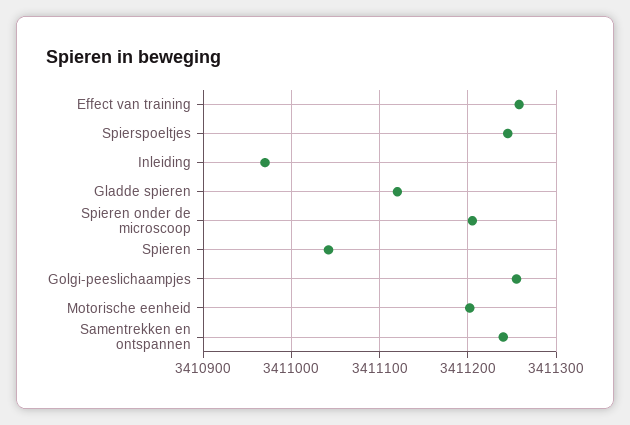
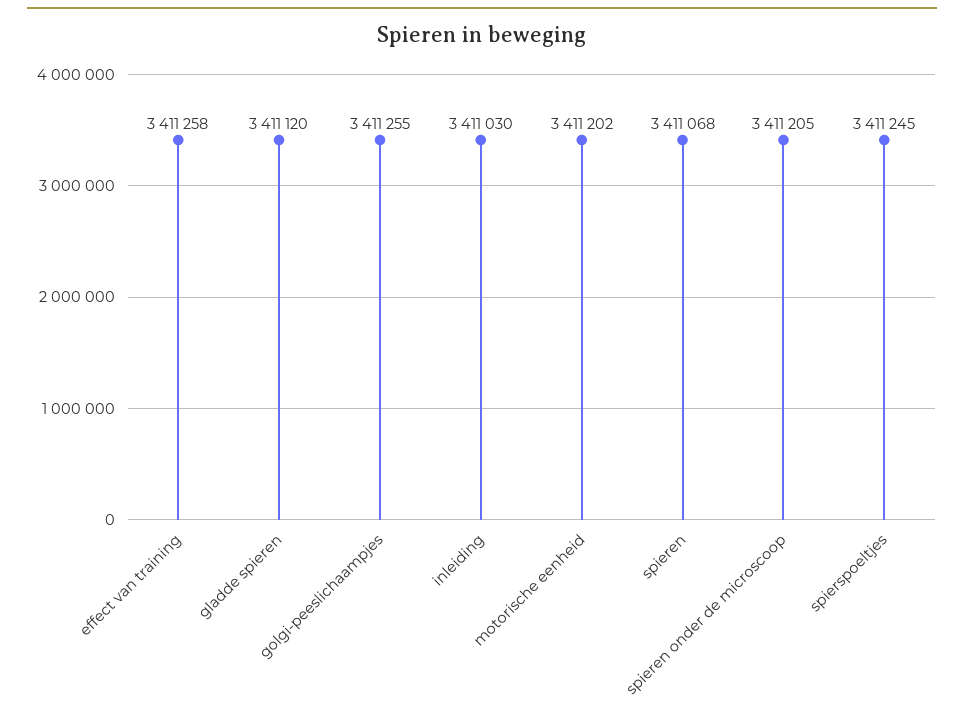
Inleiding: 3410970 -> 3411030
Spieren: 3411040 -> 3411068
Samentrekken en ontspannen: 3411240 -> none

